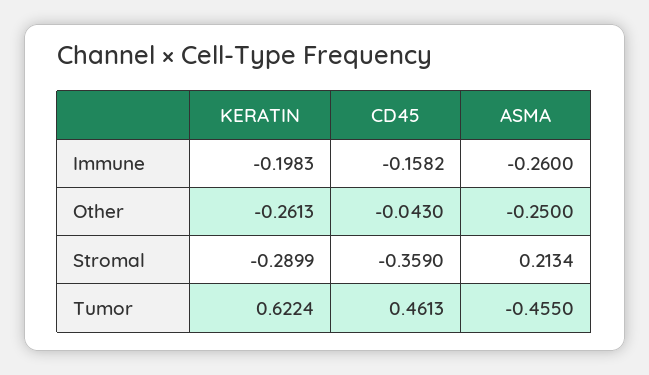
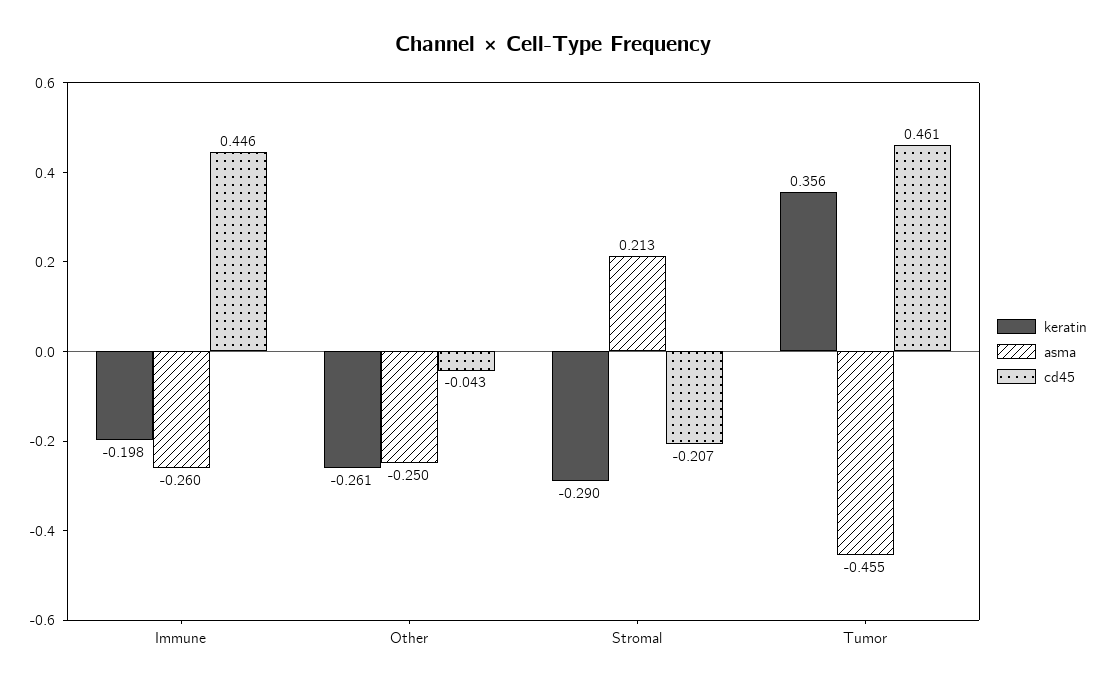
CD45, Immune: -0.1582 -> 0.446
CD45, Stromal: -0.359 -> -0.207
KERATIN, Tumor: 0.6224 -> 0.356

